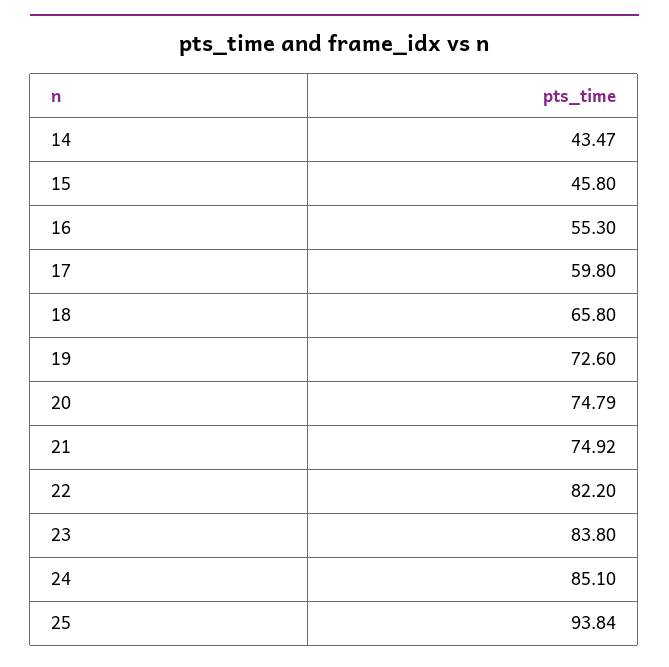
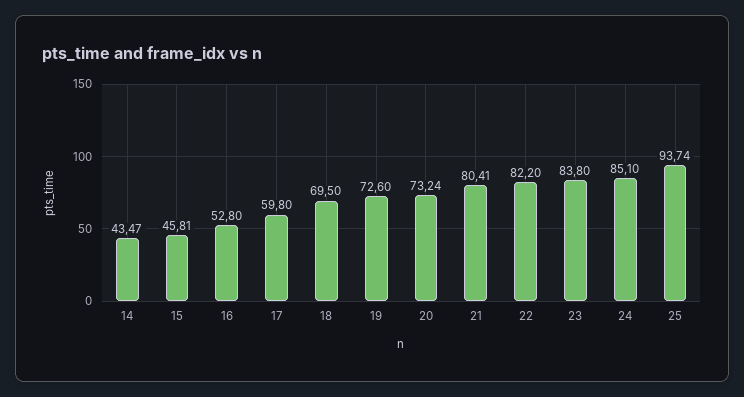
15: 45.8 -> 45.81
16: 55.3 -> 52.8
18: 65.8 -> 69.5
20: 74.79 -> 73.24
21: 74.92 -> 80.41
25: 93.84 -> 93.74

